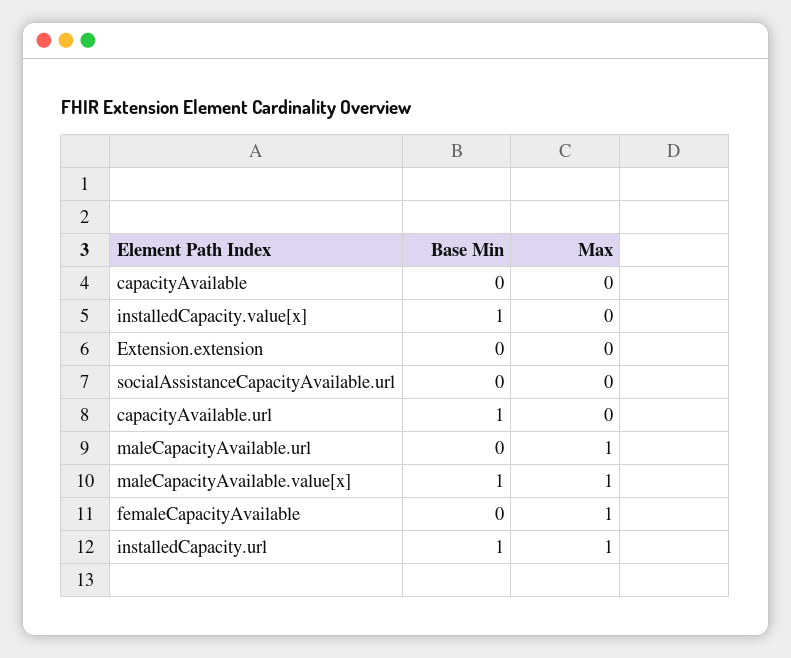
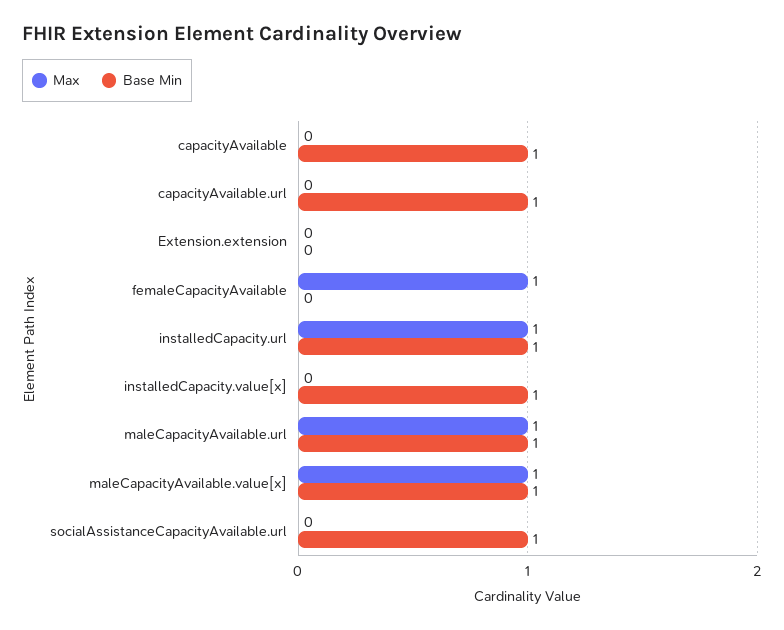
Base Min, capacityAvailable: 0 -> 1
Base Min, socialAssistanceCapacityAvailable.url: 0 -> 1
Base Min, maleCapacityAvailable.url: 0 -> 1

